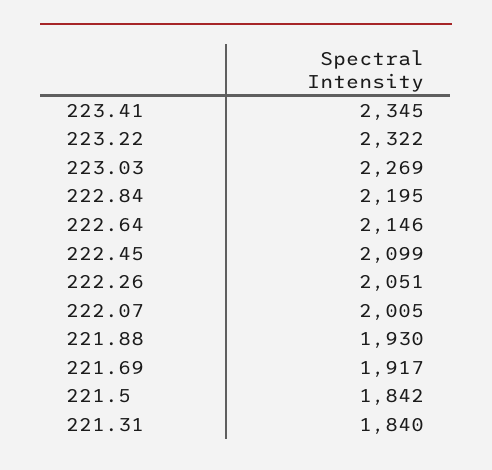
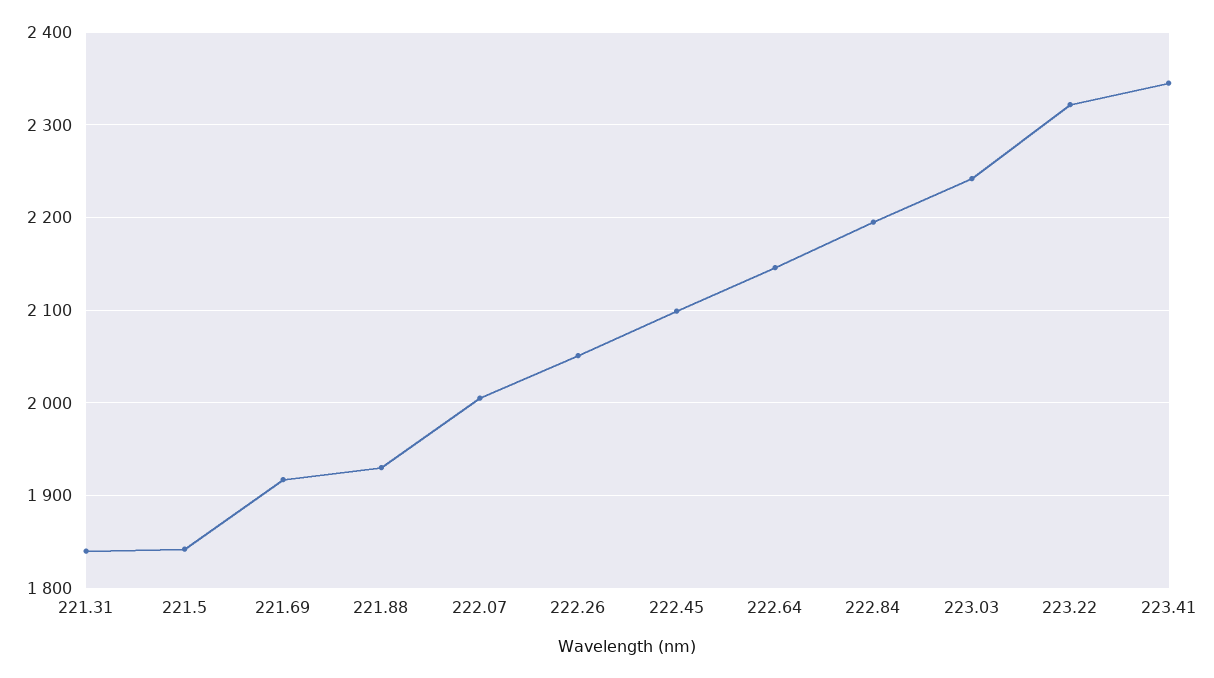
223.03: 2269 -> 2240

